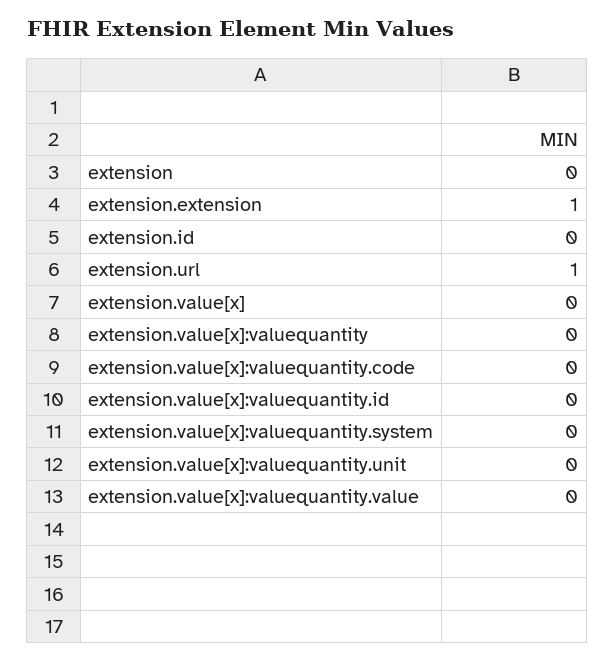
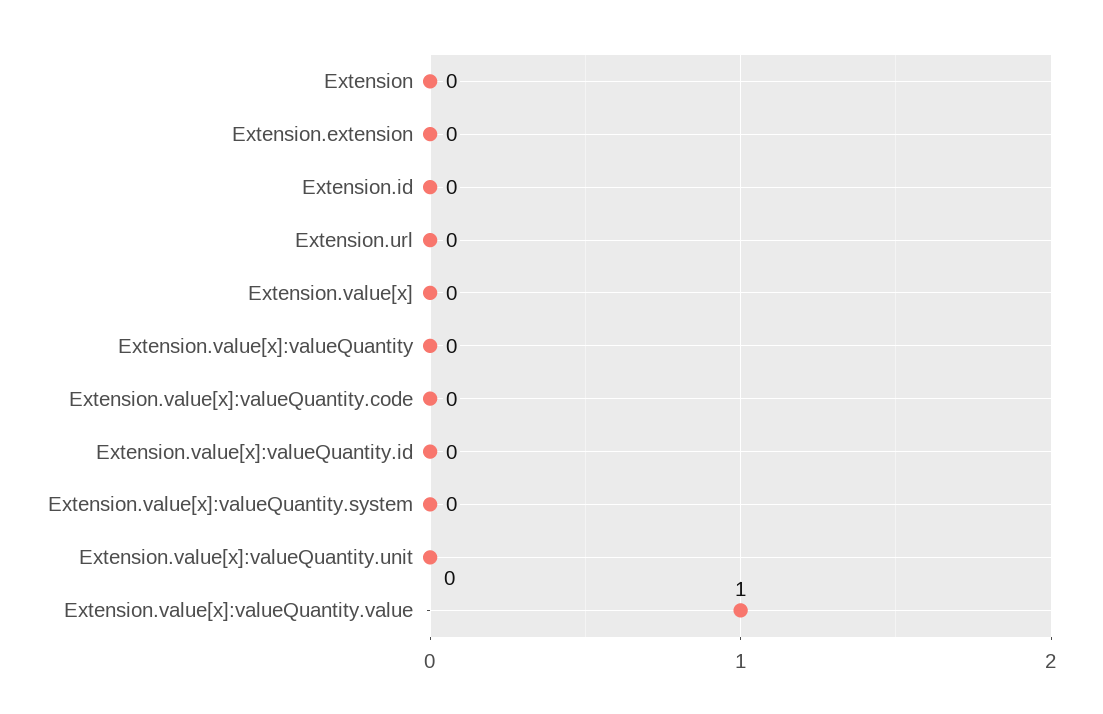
extension.extension: 1 -> 0
extension.url: 1 -> 0
extension.value[x]:valuequantity.value: 0 -> 1

